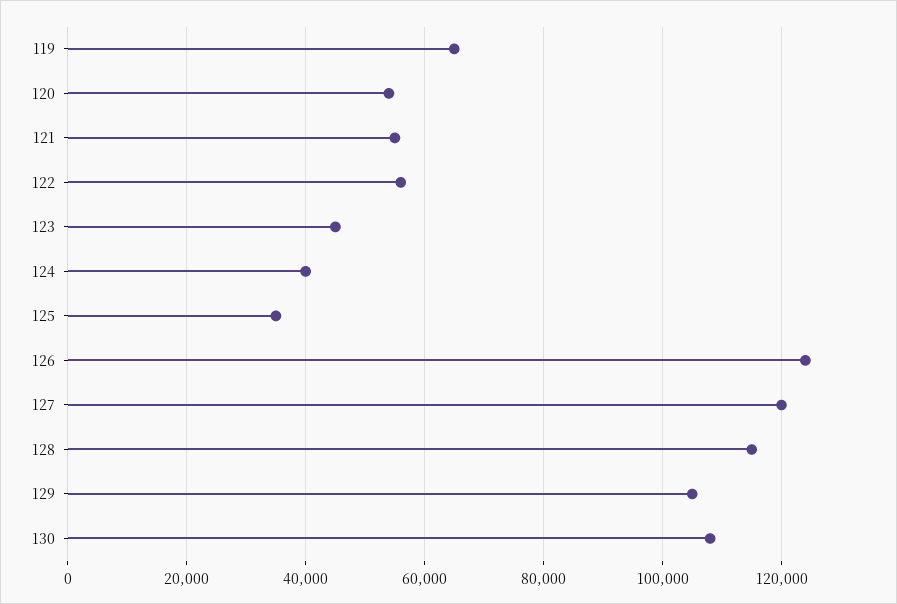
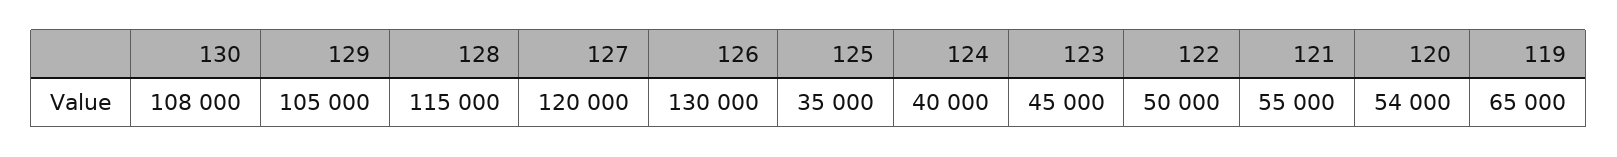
122: 56000 -> 50000
126: 124000 -> 130000

